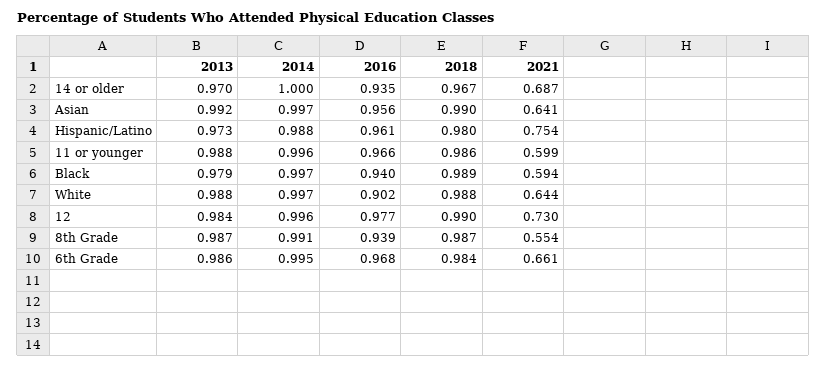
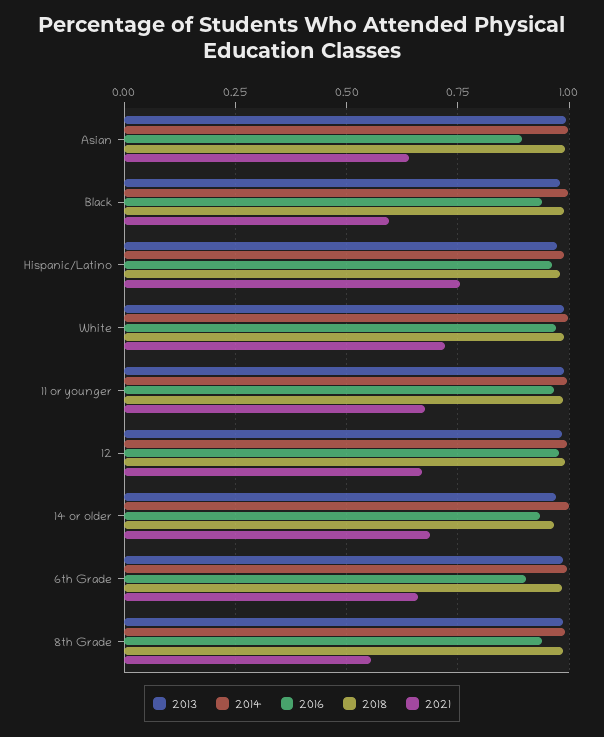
2016, Asian: 0.956 -> 0.9
2021, 11 or younger: 0.599 -> 0.675
2016, White: 0.902 -> 0.975
2021, White: 0.644 -> 0.725
2021, 12: 0.73 -> 0.675
2016, 6th Grade: 0.968 -> 0.9

